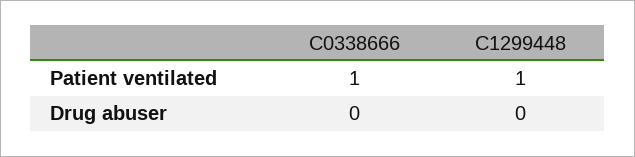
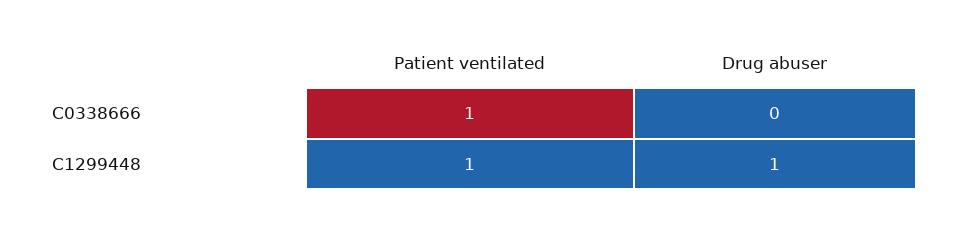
C1299448, Drug abuser: 0 -> 1

